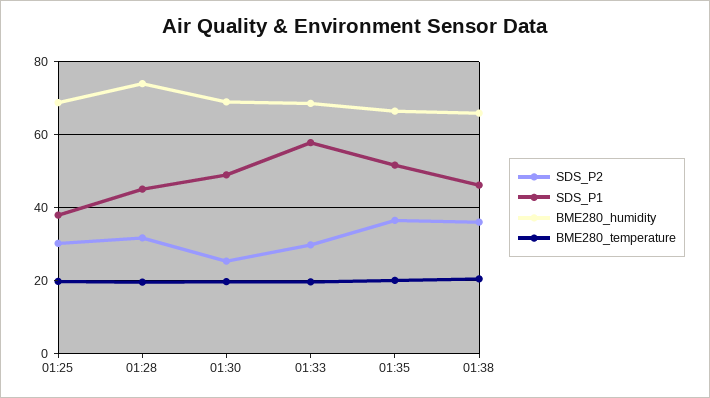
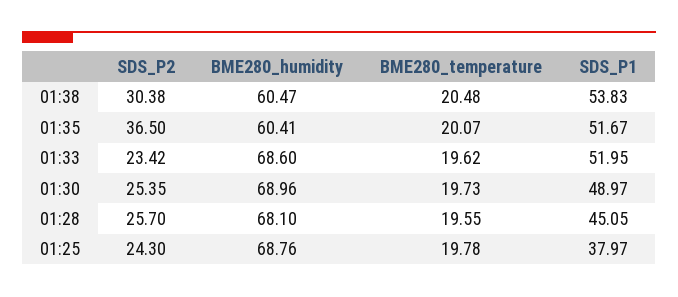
SDS_P2, 01:25: 30 -> 24.3
SDS_P2, 01:28: 32 -> 25.7
BME280_humidity, 01:28: 74 -> 68.1
SDS_P2, 01:33: 30 -> 23.42
SDS_P1, 01:33: 58 -> 51.95
BME280_humidity, 01:35: 66 -> 60.41
SDS_P2, 01:38: 36 -> 30.38
SDS_P1, 01:38: 46 -> 53.83
BME280_humidity, 01:38: 66 -> 60.47

